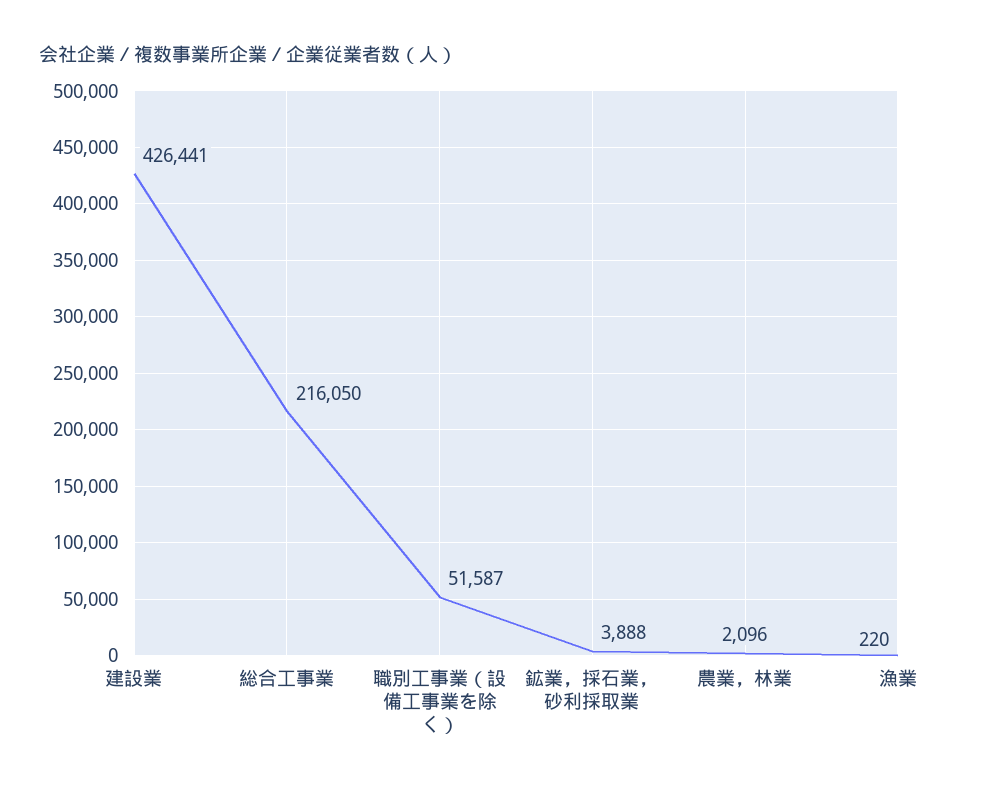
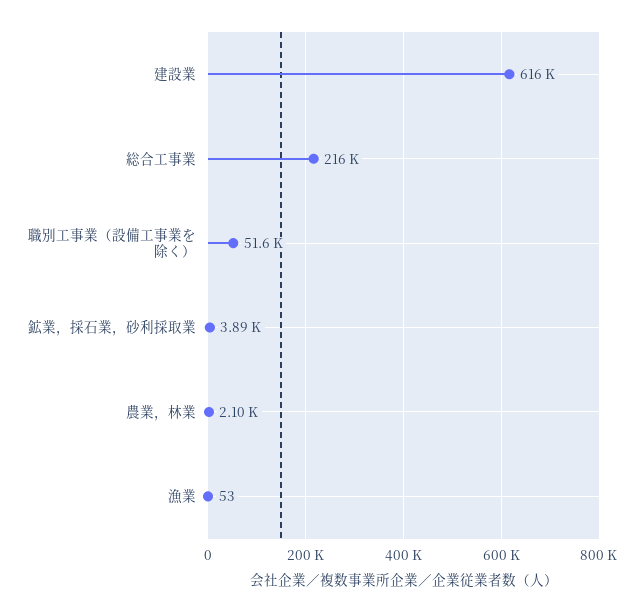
建設業: 426441 -> 616000
漁業: 220 -> 53

